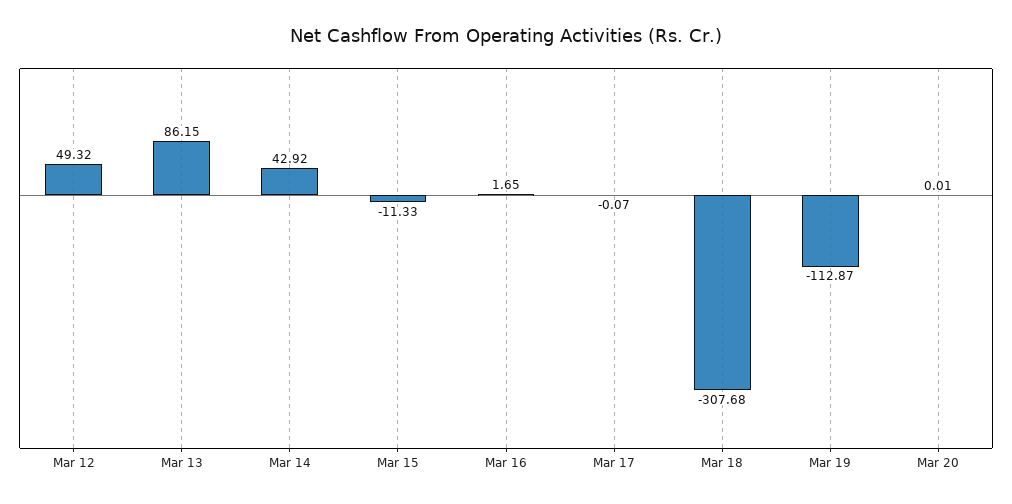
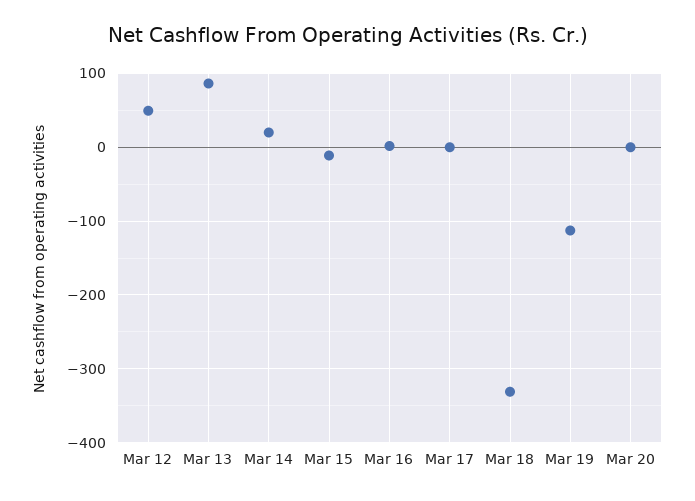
Mar 14: 42.92 -> 20
Mar 18: -307.68 -> -330

